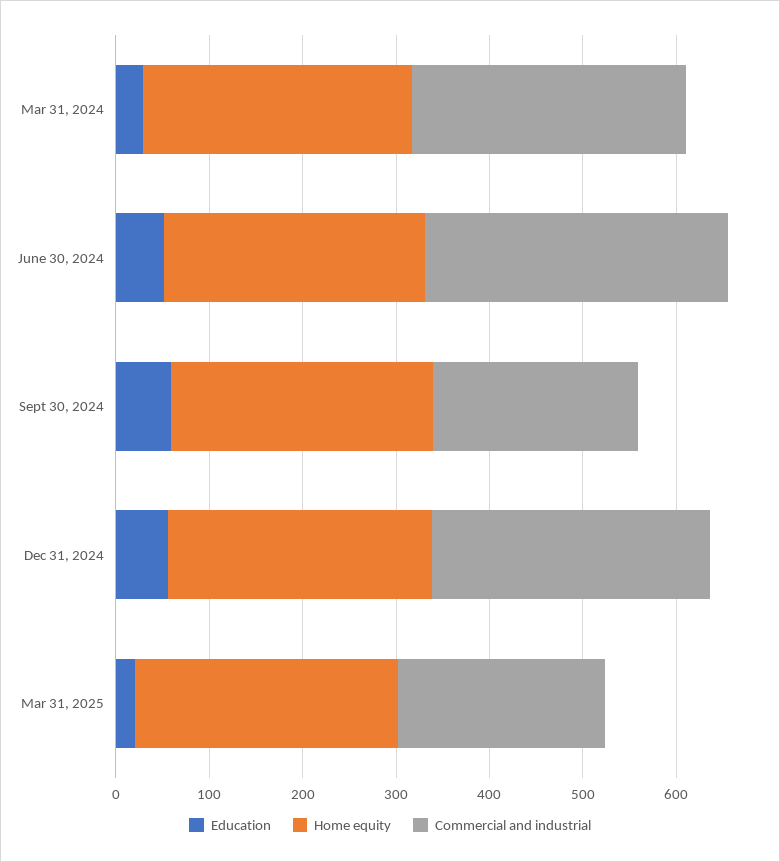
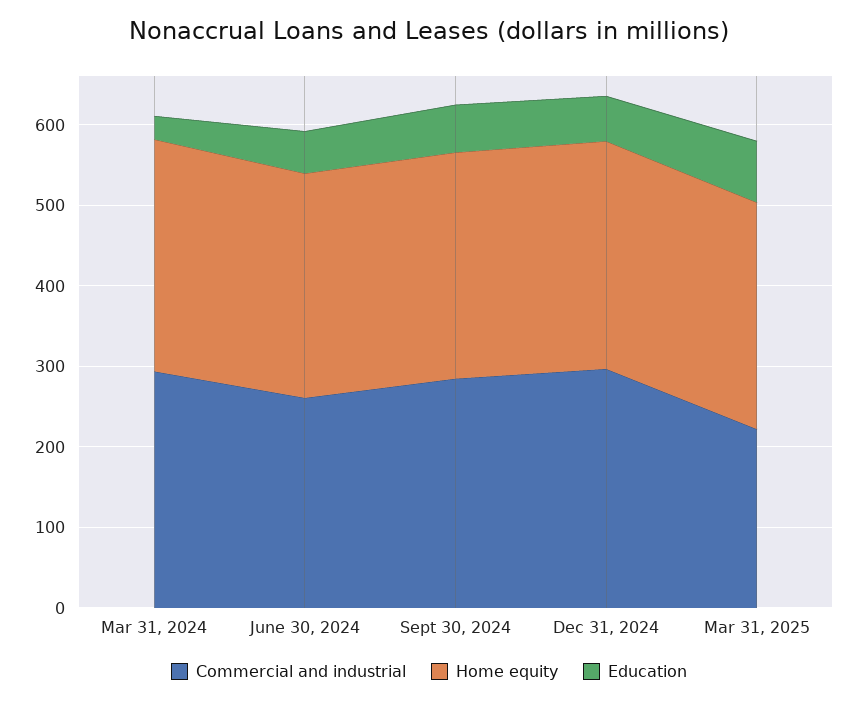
Commercial and industrial, June 30, 2024: 320 -> 260
Commercial and industrial, Sept 30, 2024: 220 -> 280
Education, Mar 31, 2025: 20 -> 80

